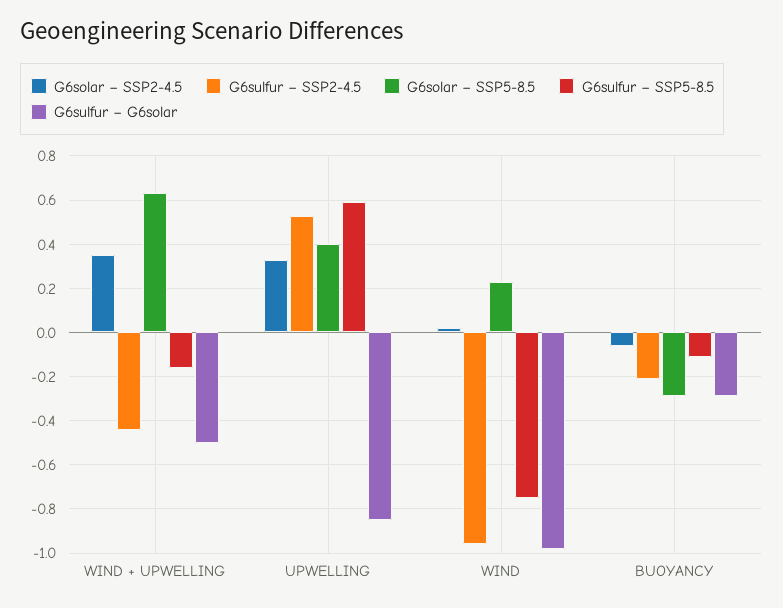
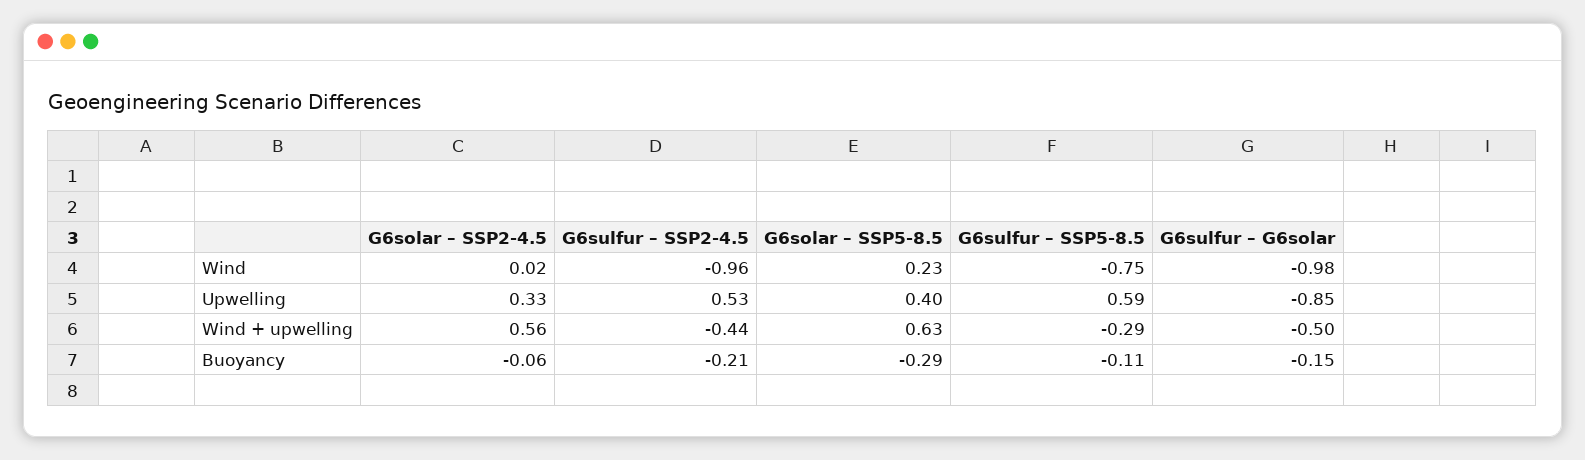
G6solar – SSP2-4.5, WIND + UPWELLING: 0.35 -> 0.56
G6sulfur – SSP5-8.5, WIND + UPWELLING: -0.15 -> -0.29
G6sulfur – G6solar, BUOYANCY: -0.3 -> -0.15

